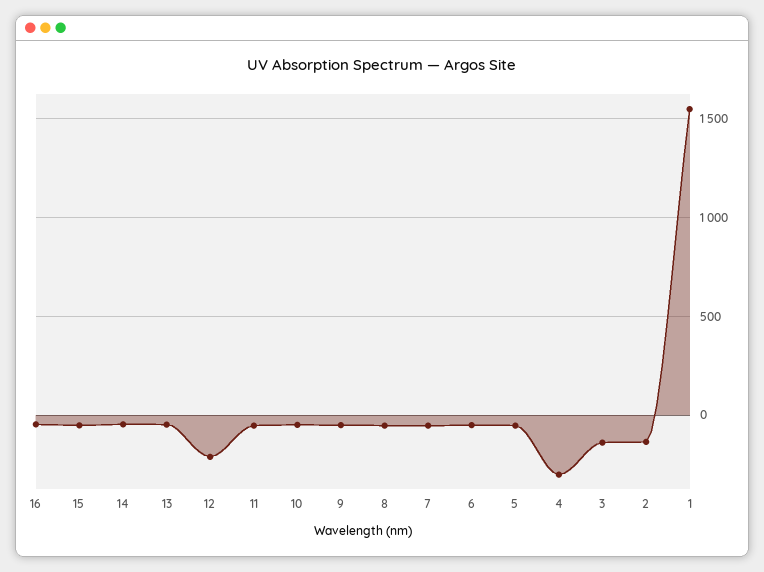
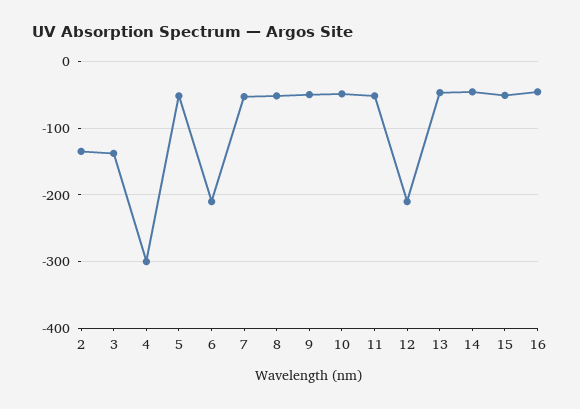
6: -50 -> -210
1: 1550 -> none

